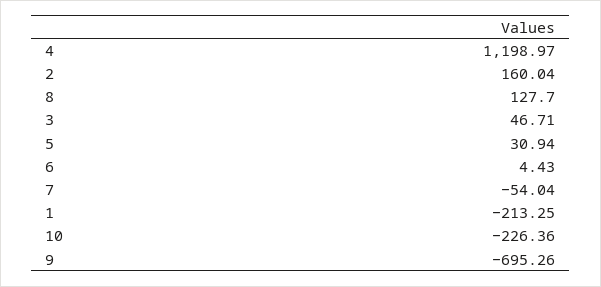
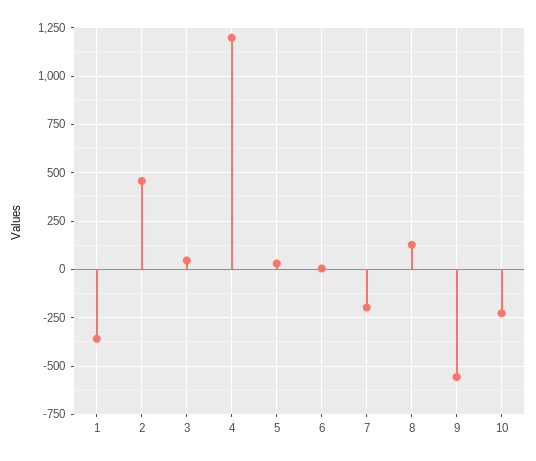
2: 160.04 -> 450
7: -54.04 -> -200
1: -213.25 -> -350
9: -695.26 -> -550

